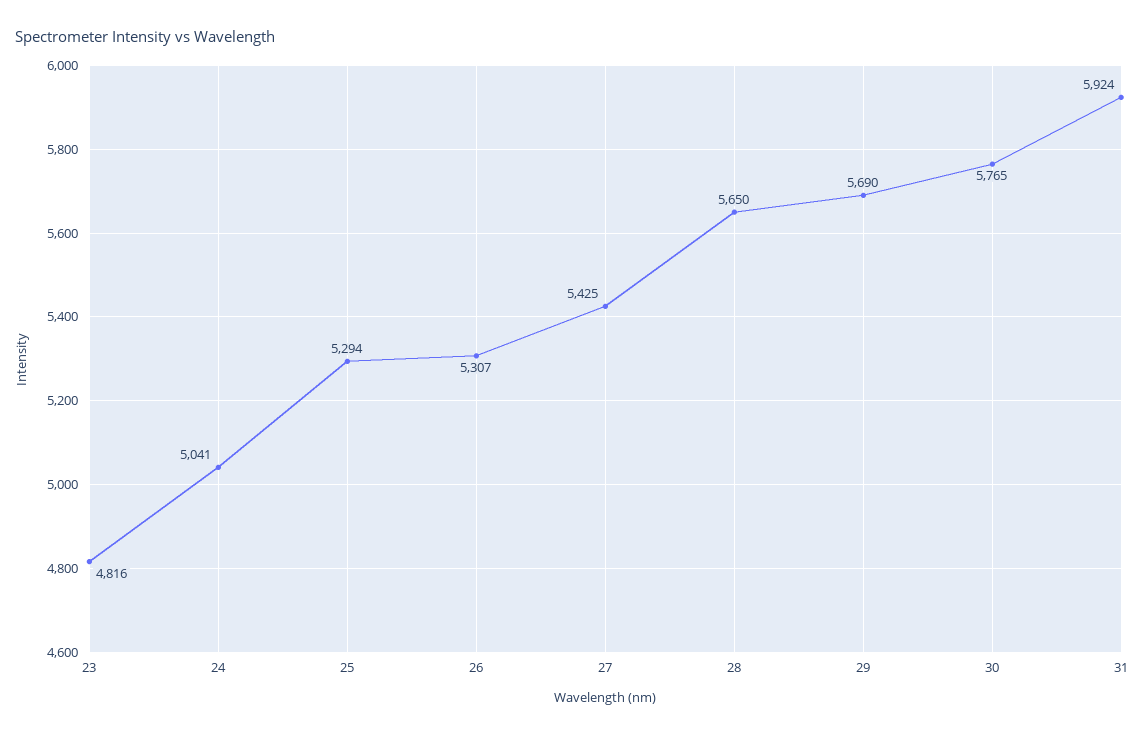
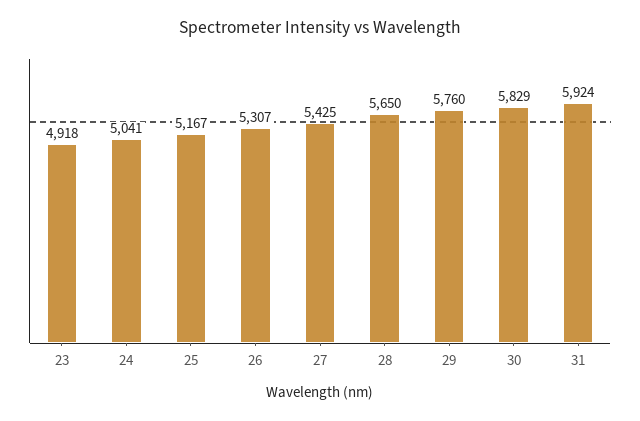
23: 4816 -> 4918
25: 5294 -> 5167
29: 5690 -> 5760
30: 5765 -> 5829

